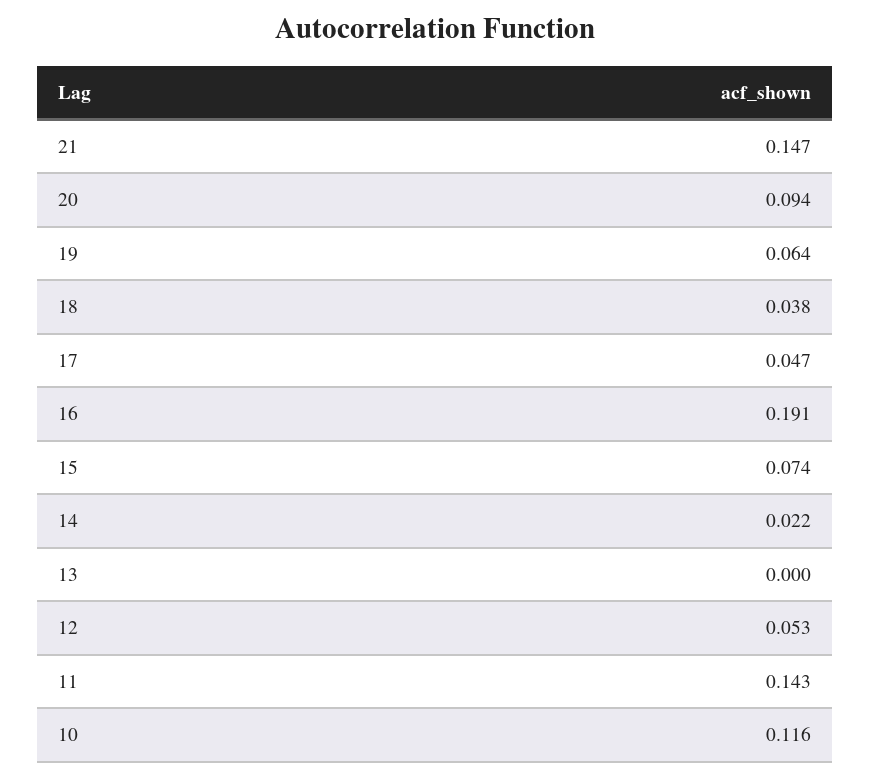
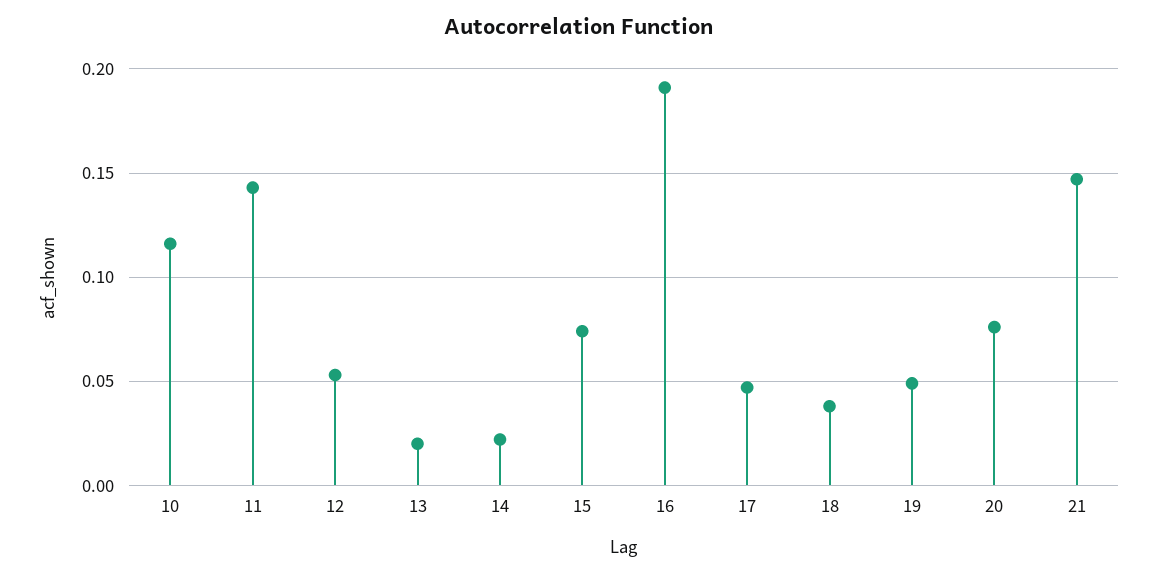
20: 0.094 -> 0.075
19: 0.064 -> 0.05
13: 0 -> 0.02

